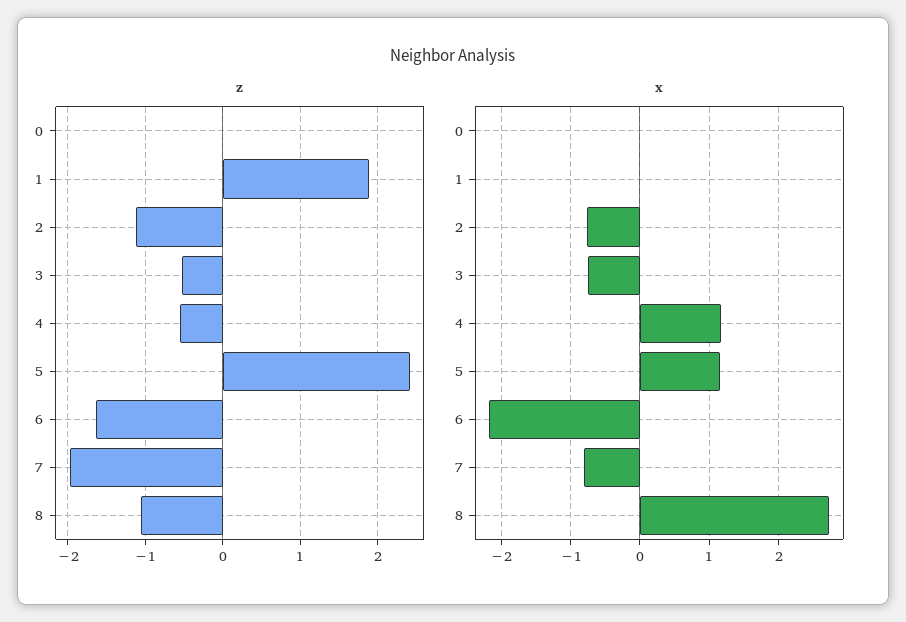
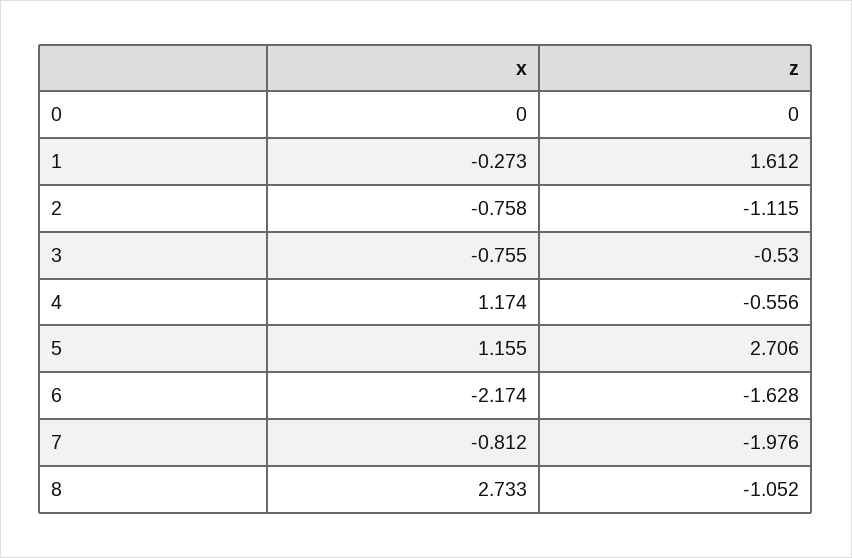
z, 1: 1.9 -> 1.612
z, 5: 2.4 -> 2.706
x, 1: 0 -> -0.273

